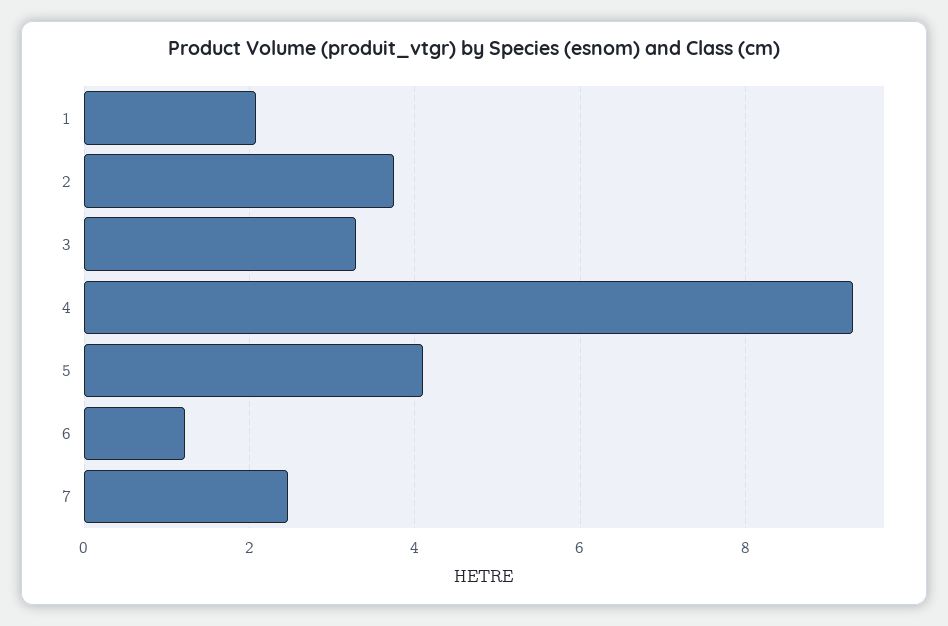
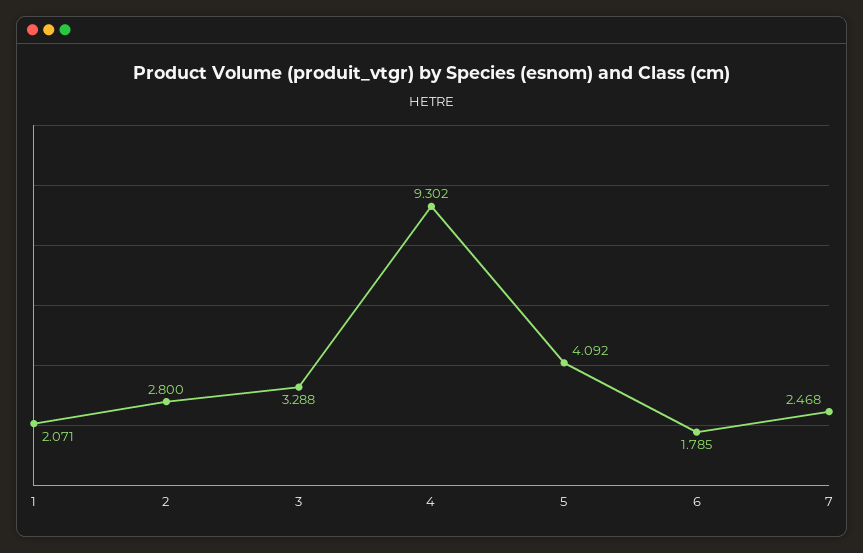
2: 3.8 -> 2.8
6: 1.2 -> 1.785

